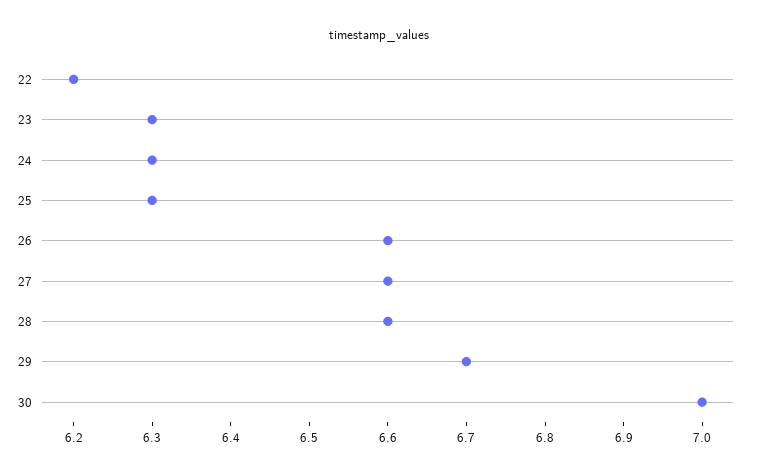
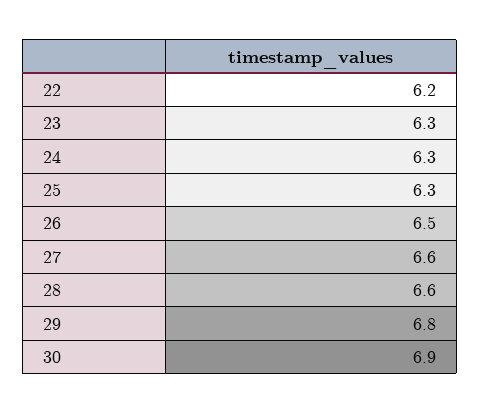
26: 6.6 -> 6.5
29: 6.7 -> 6.8
30: 7 -> 6.9

